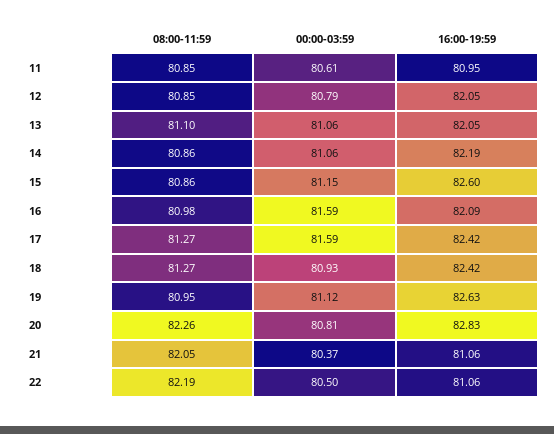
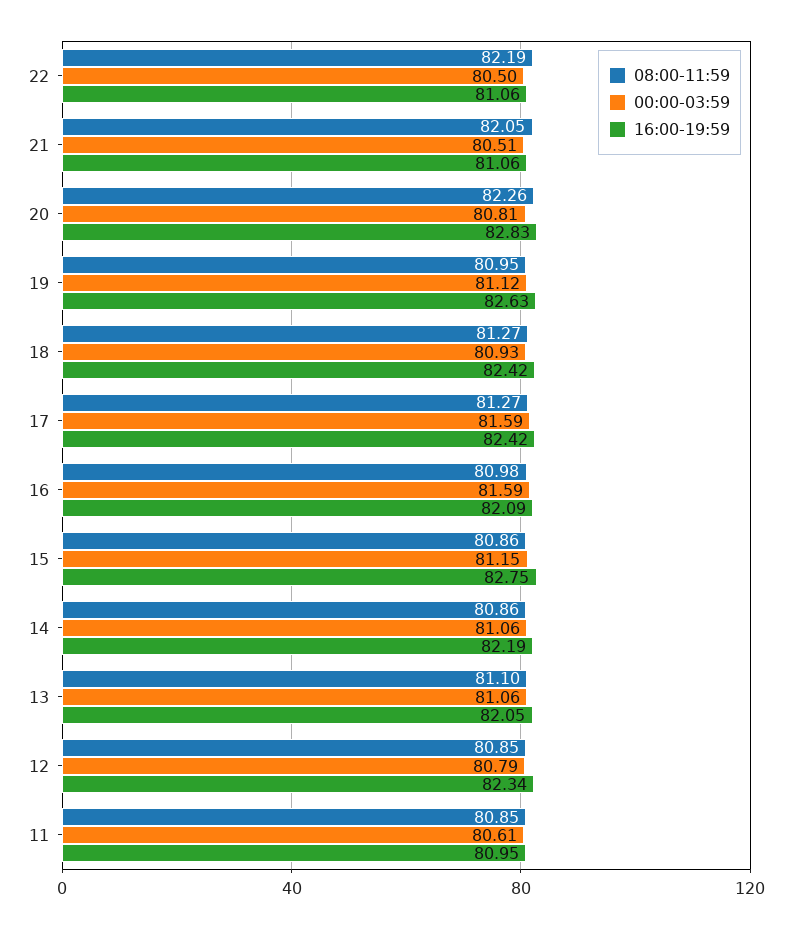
16:00-19:59, 12: 82.05 -> 82.34
16:00-19:59, 15: 82.6 -> 82.75
00:00-03:59, 21: 80.37 -> 80.51

